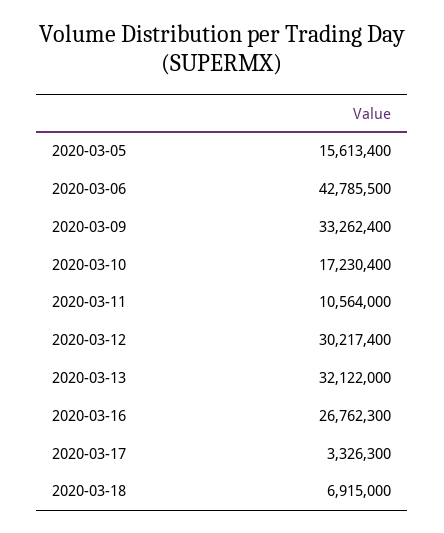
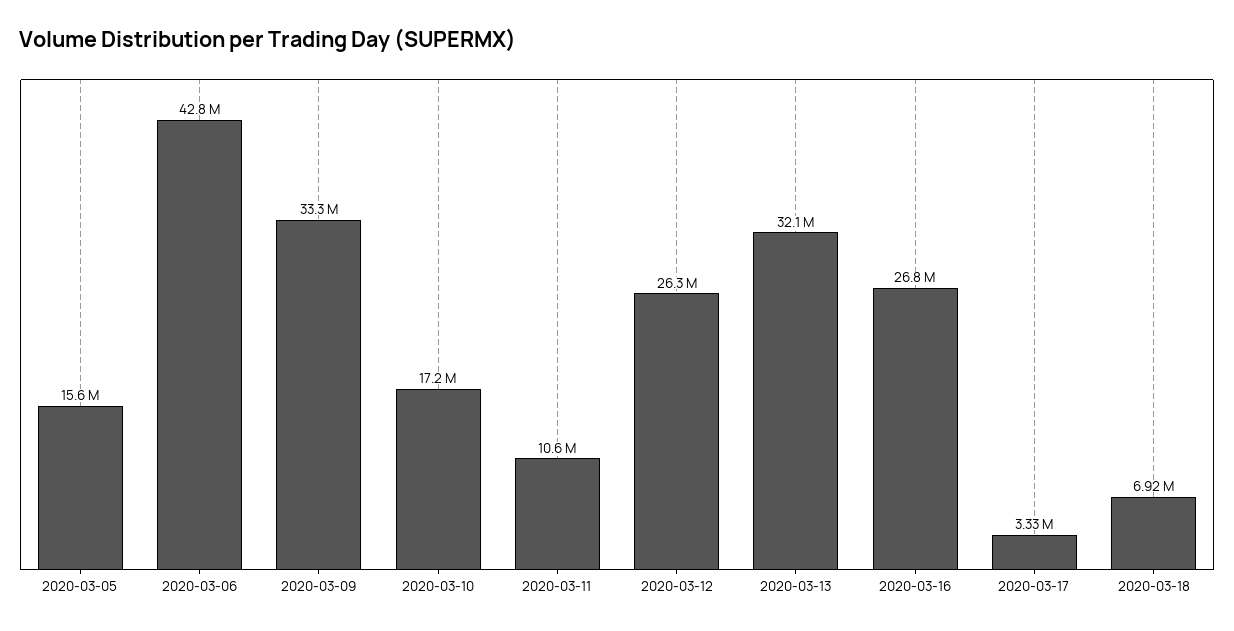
2020-03-12: 30217400 -> 26300000

